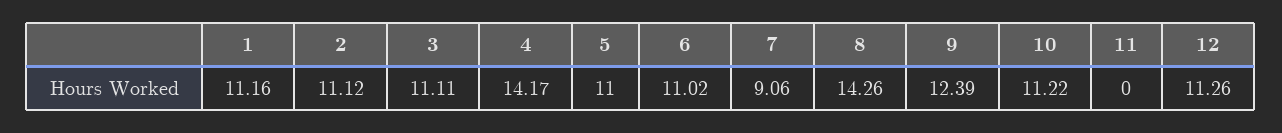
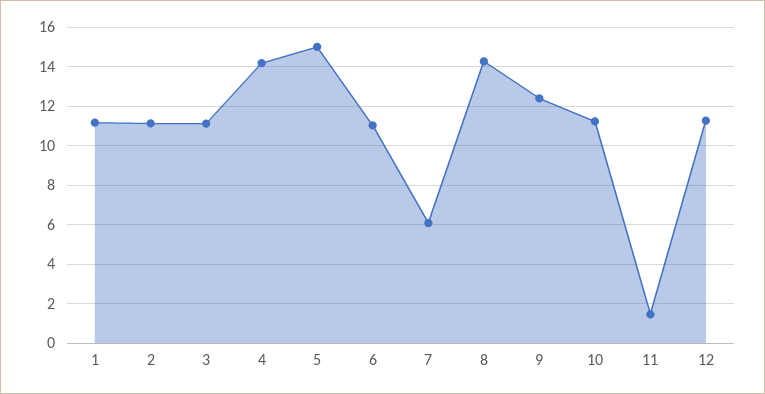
5: 11 -> 15
7: 9.06 -> 6
11: 0 -> 1.5

